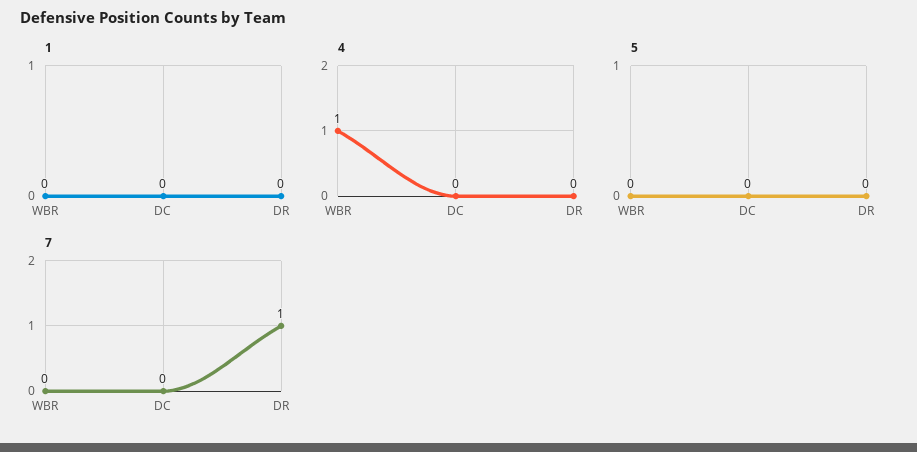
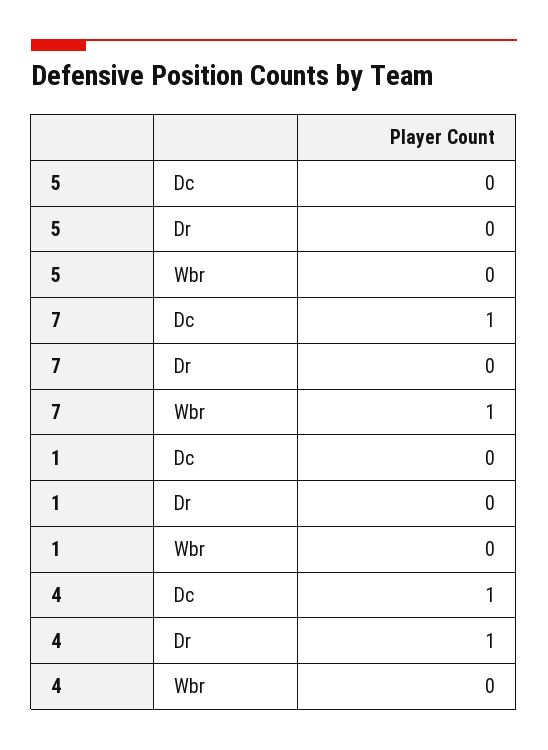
4, WBR: 1 -> 0
4, DC: 0 -> 1
4, DR: 0 -> 1
7, WBR: 0 -> 1
7, DC: 0 -> 1
7, DR: 1 -> 0

